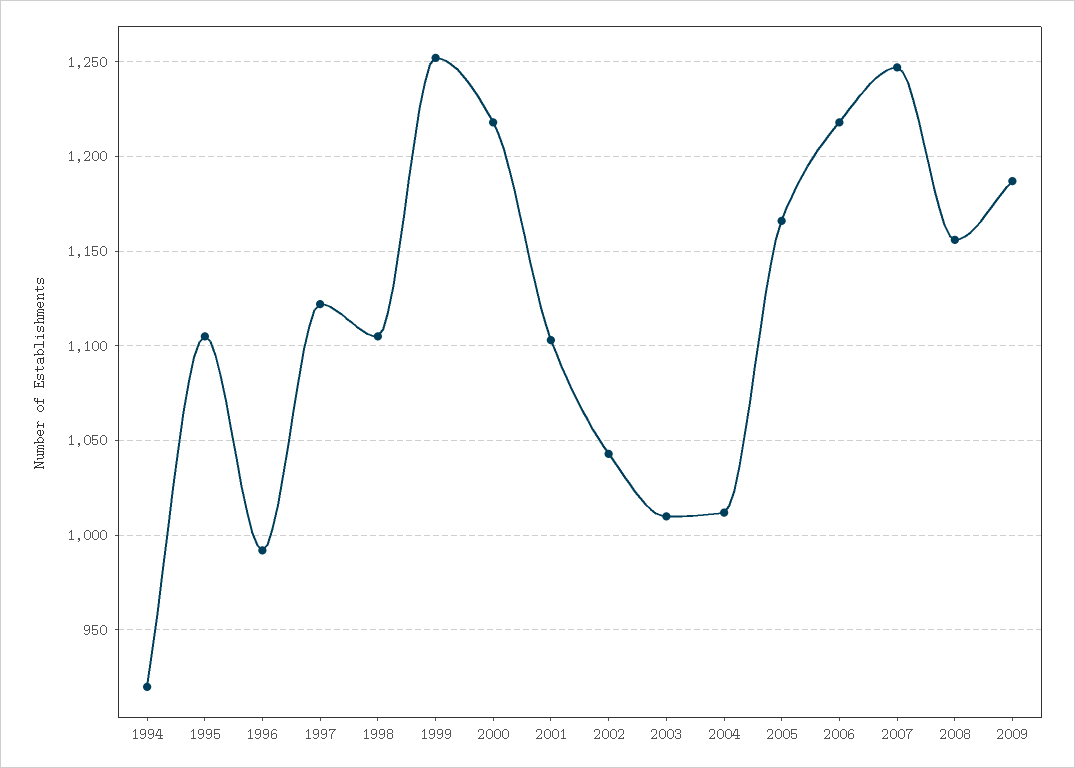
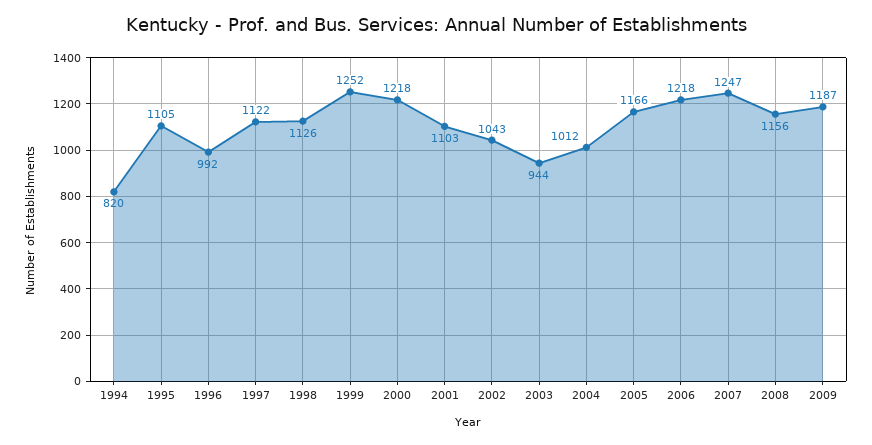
1994: 920 -> 820
1998: 1105 -> 1126
2003: 1010 -> 944

